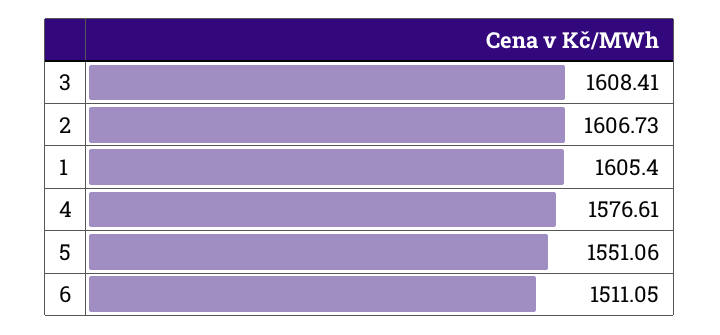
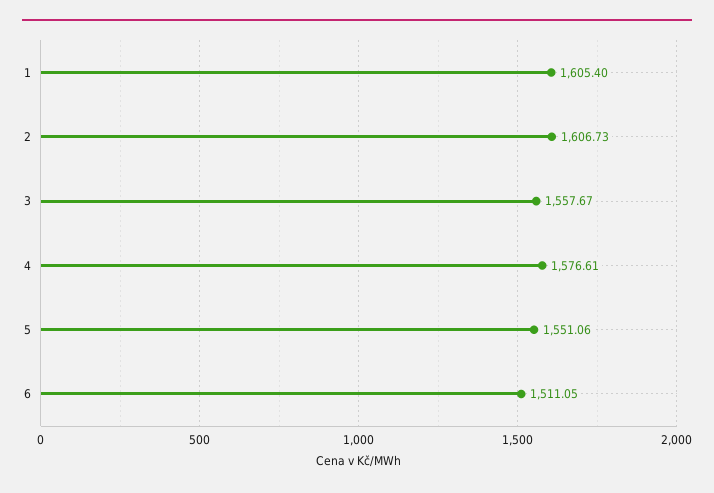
3: 1608.41 -> 1557.67

